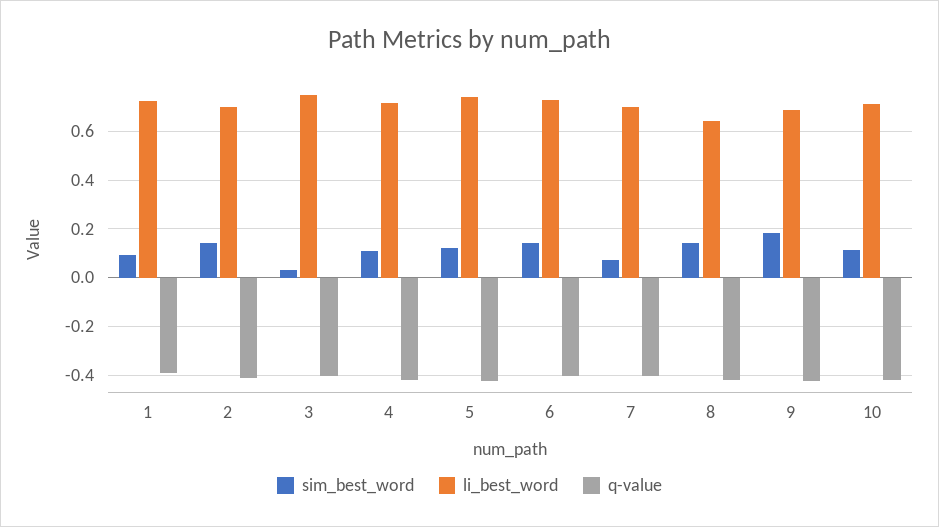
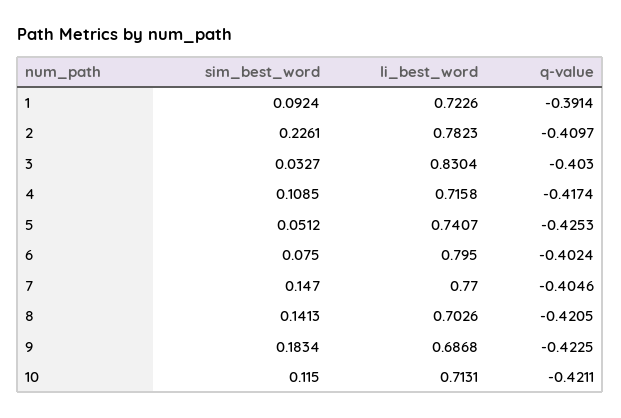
sim_best_word, 2: 0.15 -> 0.2261
li_best_word, 2: 0.7 -> 0.7823
li_best_word, 3: 0.75 -> 0.8304
sim_best_word, 5: 0.125 -> 0.0512
sim_best_word, 6: 0.15 -> 0.075
li_best_word, 6: 0.725 -> 0.795
sim_best_word, 7: 0.075 -> 0.147
li_best_word, 7: 0.7 -> 0.77
li_best_word, 8: 0.65 -> 0.7026

